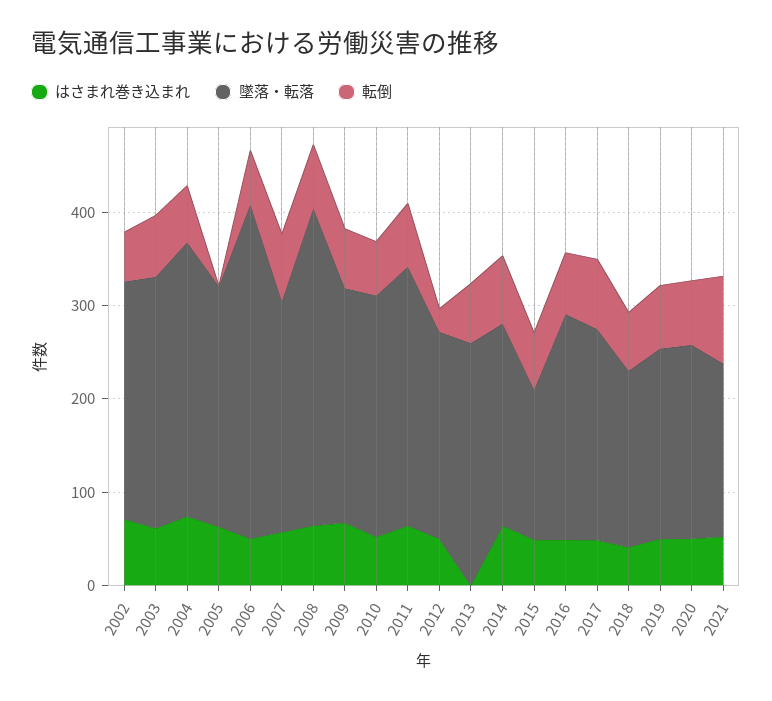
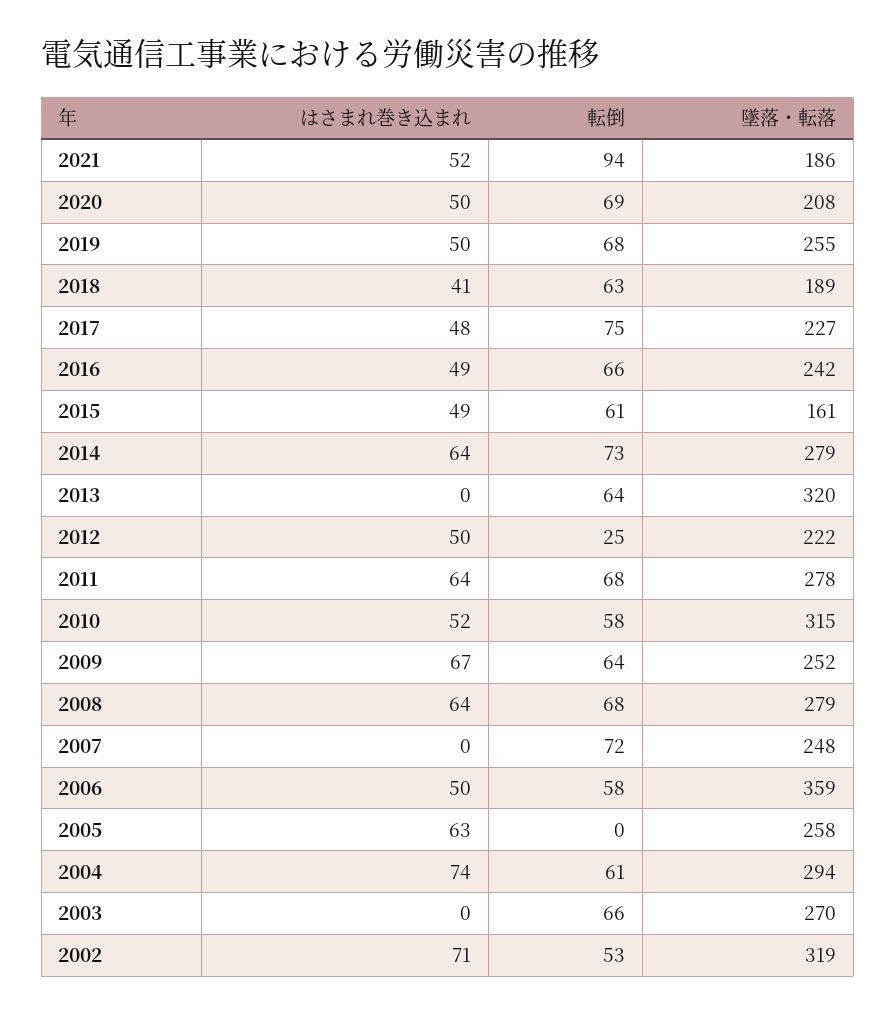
墜落・転落, 2002: 260 -> 319
はさまれ巻き込まれ, 2003: 60 -> 0
はさまれ巻き込まれ, 2007: 60 -> 0
墜落・転落, 2008: 340 -> 279
墜落・転落, 2010: 260 -> 315
墜落・転落, 2013: 260 -> 320
墜落・転落, 2014: 220 -> 279
墜落・転落, 2019: 200 -> 255

